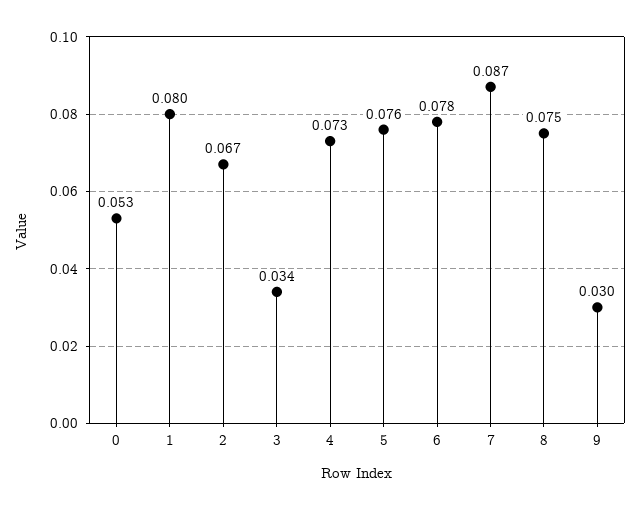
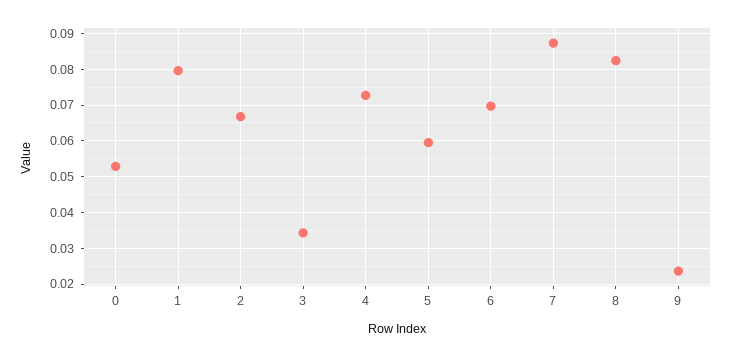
5: 0.076 -> 0.06
6: 0.078 -> 0.07
8: 0.075 -> 0.082
9: 0.03 -> 0.024

